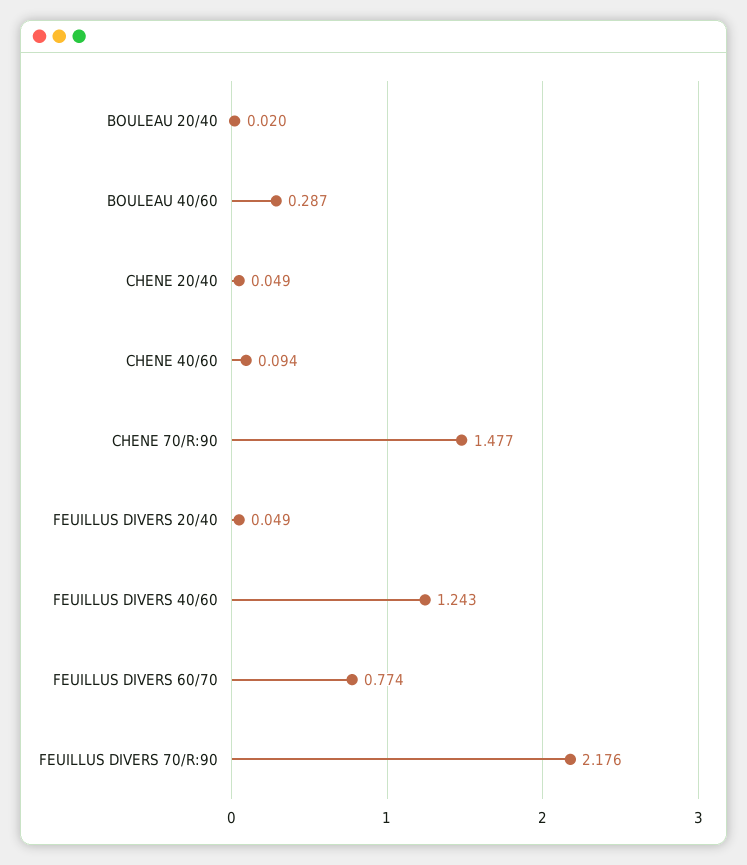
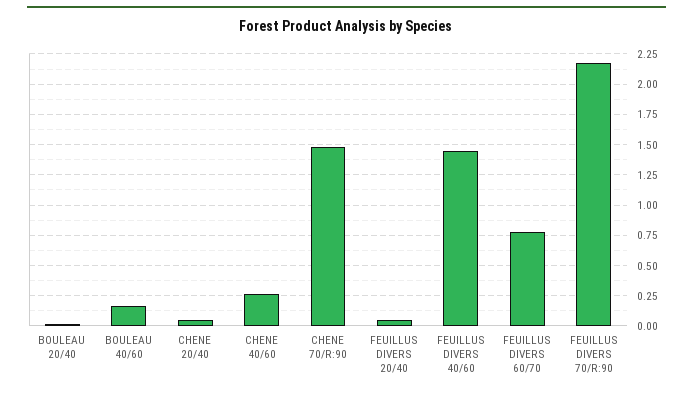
BOULEAU 40/60: 0.287 -> 0.15
CHENE 40/60: 0.094 -> 0.25
FEUILLUS DIVERS 40/60: 1.243 -> 1.45

